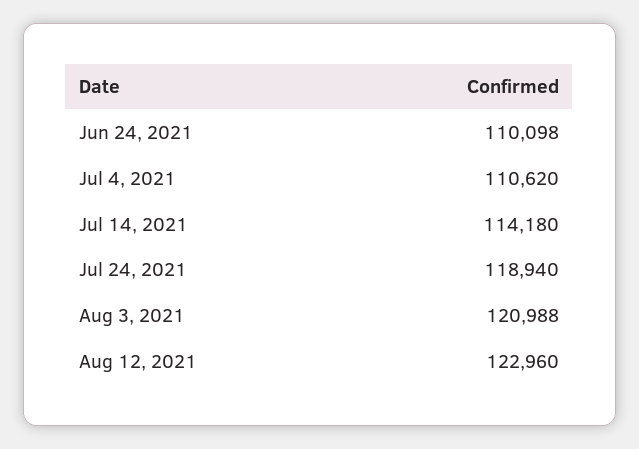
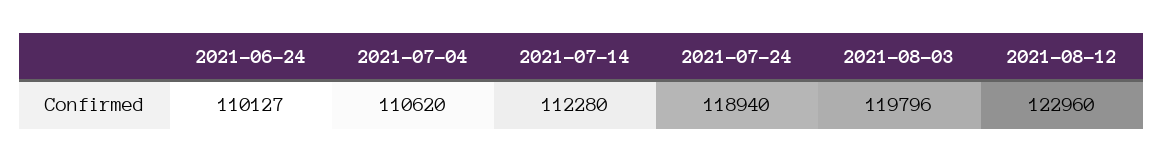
Jun 24, 2021: 110098 -> 110127
Jul 14, 2021: 114180 -> 112280
Aug 3, 2021: 120988 -> 119796

